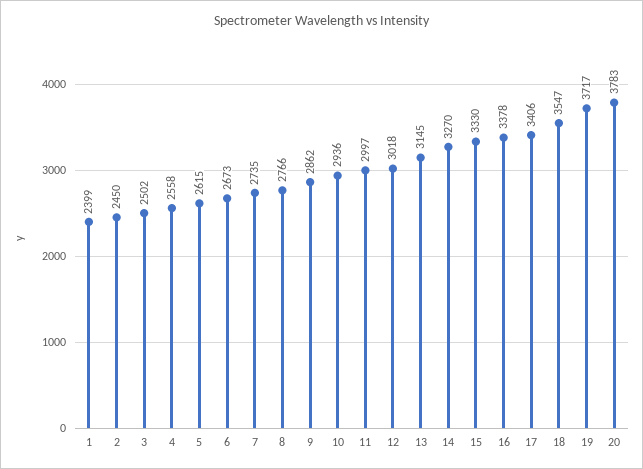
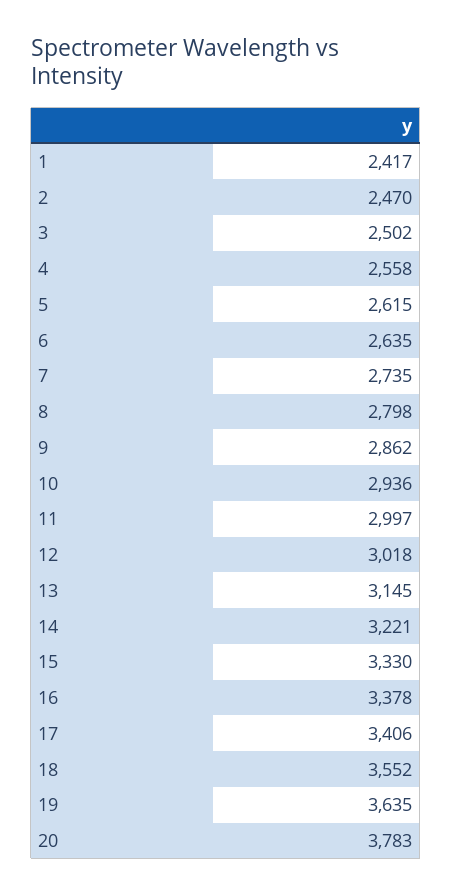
1: 2399 -> 2417
2: 2450 -> 2470
6: 2673 -> 2635
8: 2766 -> 2798
14: 3270 -> 3221
18: 3547 -> 3552
19: 3717 -> 3635

